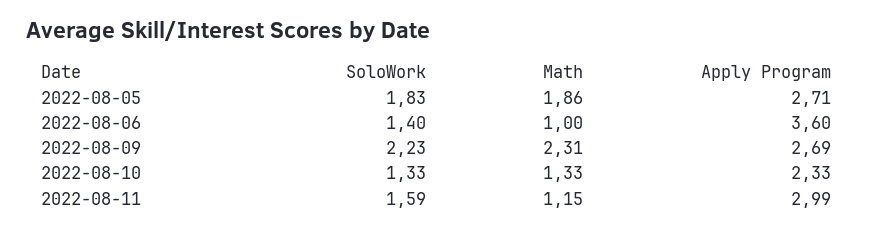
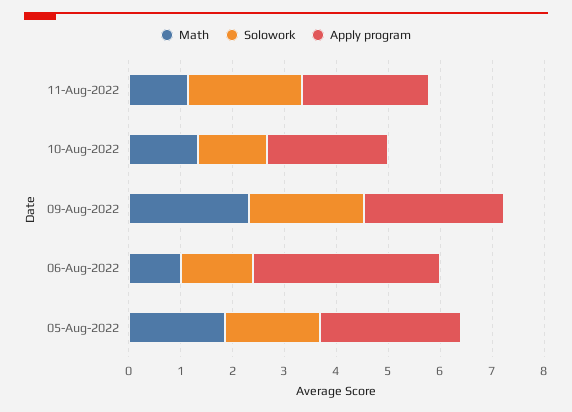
SoloWork, 2022-08-11: 1.59 -> 2.2
Apply Program, 2022-08-11: 2.99 -> 2.4

